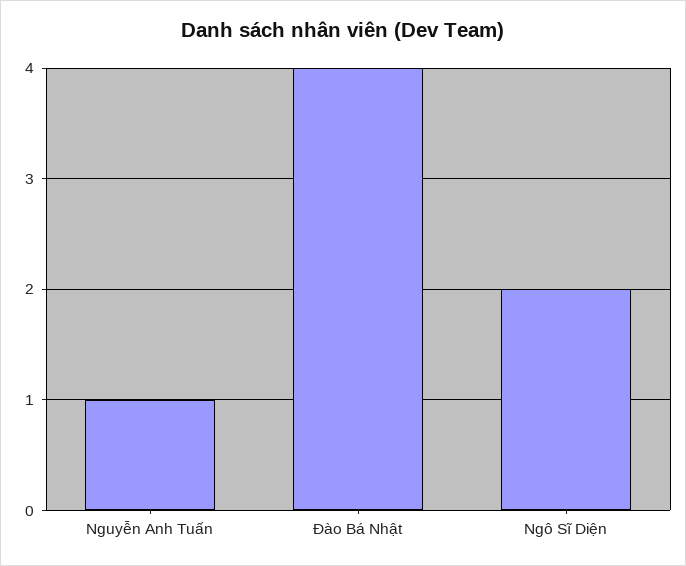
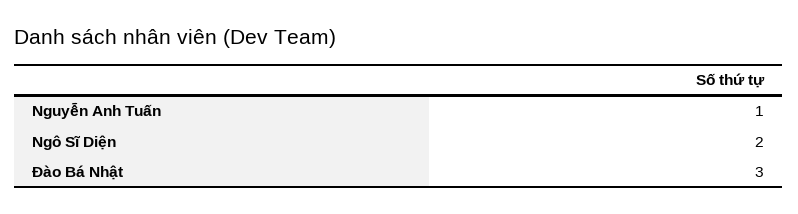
Đào Bá Nhật: 4 -> 3

